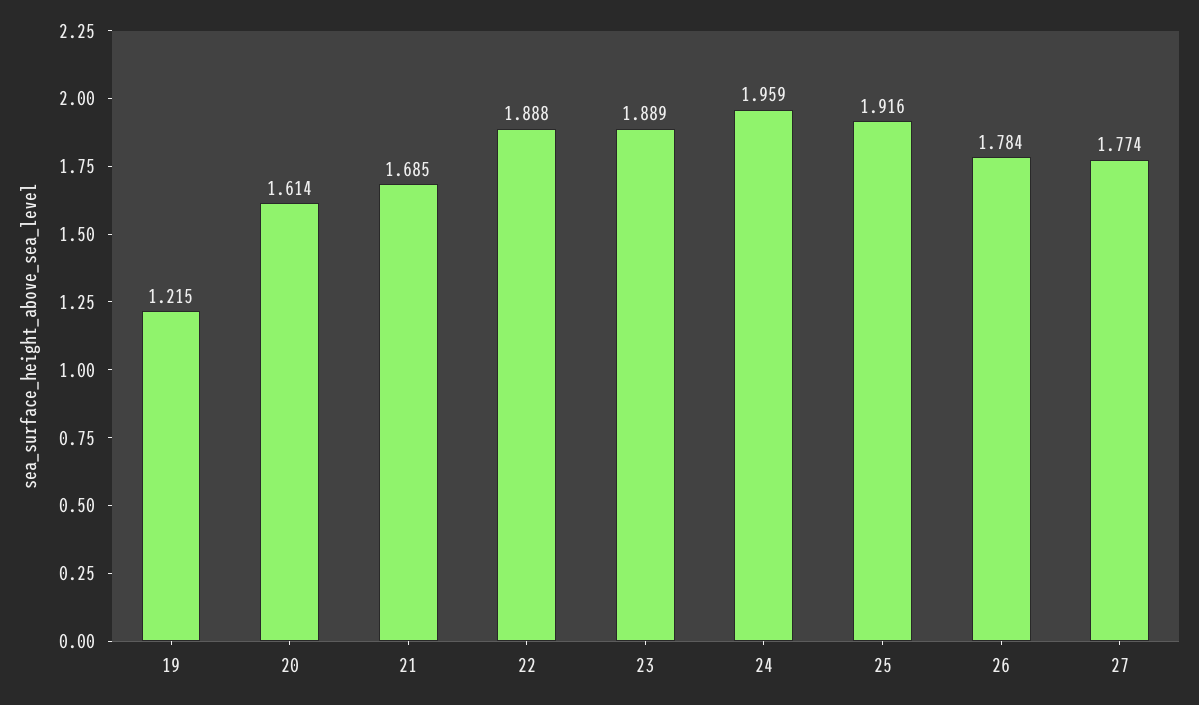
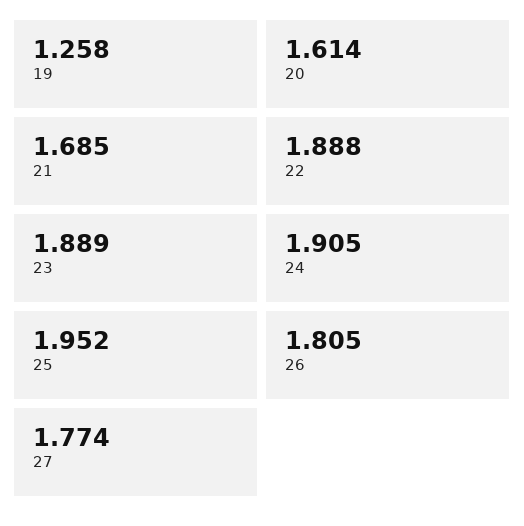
19: 1.215 -> 1.258
24: 1.959 -> 1.905
25: 1.916 -> 1.952
26: 1.784 -> 1.805

